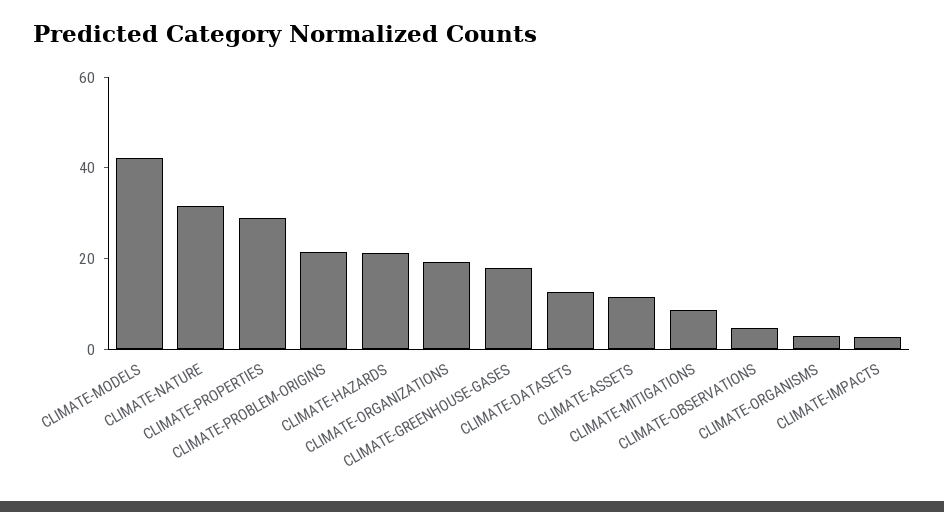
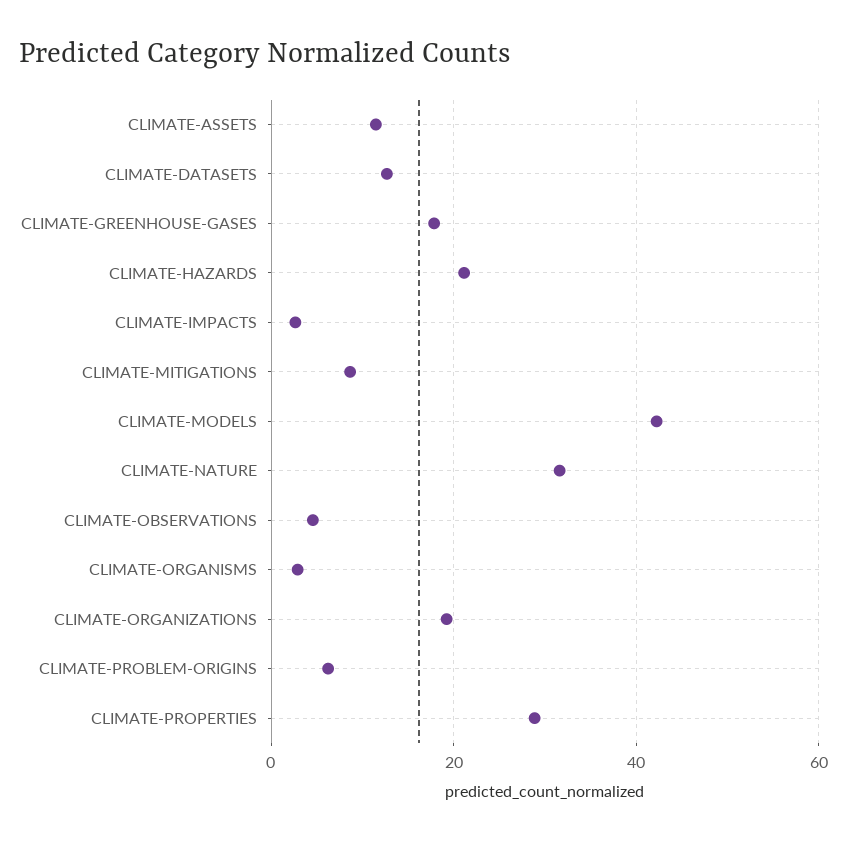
CLIMATE-PROBLEM-ORIGINS: 20 -> 6

